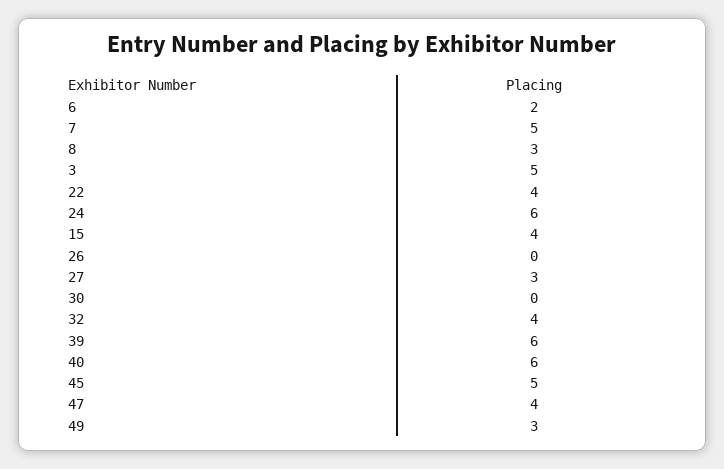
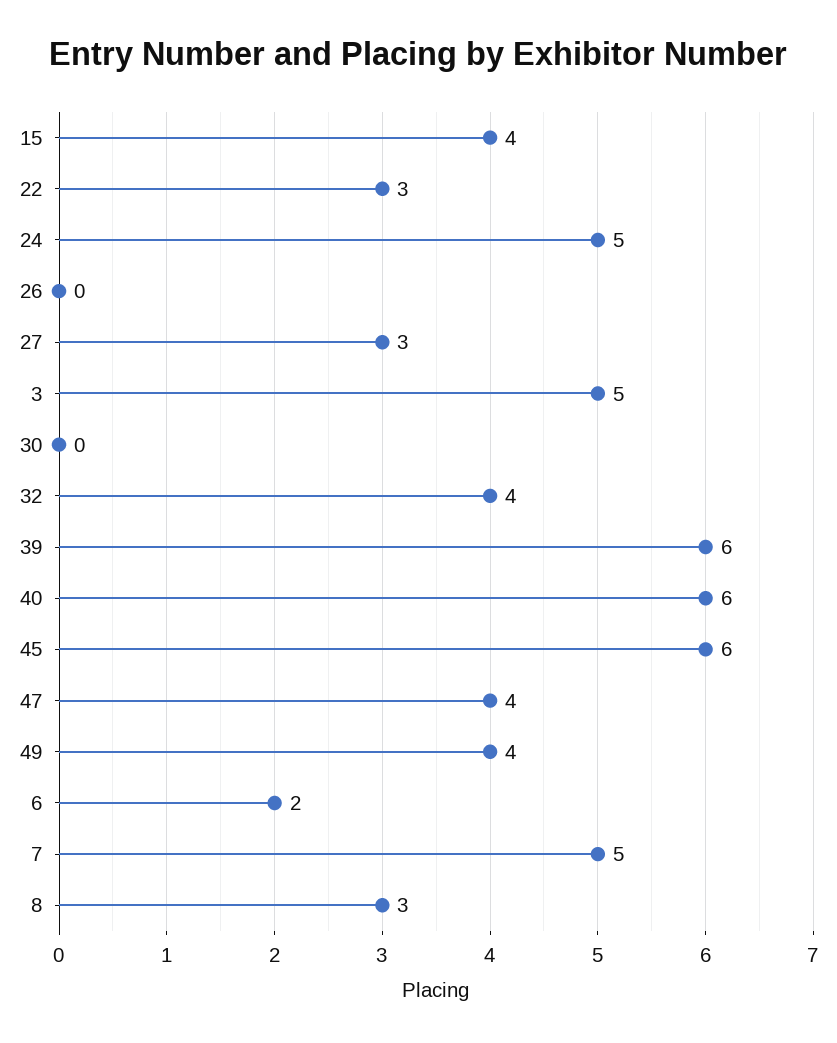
22: 4 -> 3
24: 6 -> 5
45: 5 -> 6
49: 3 -> 4

